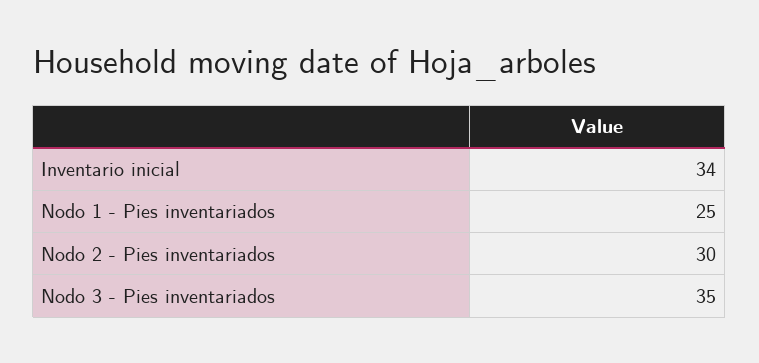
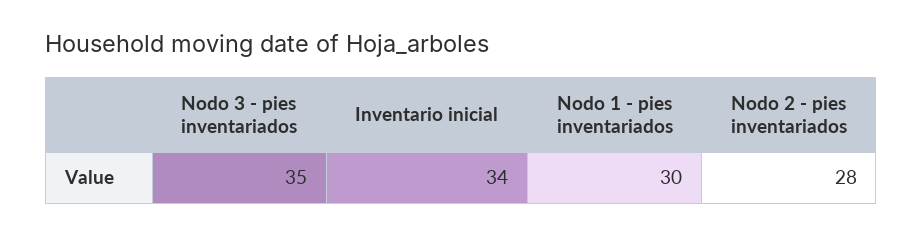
Nodo 1 - Pies inventariados: 25 -> 30
Nodo 2 - Pies inventariados: 30 -> 28

